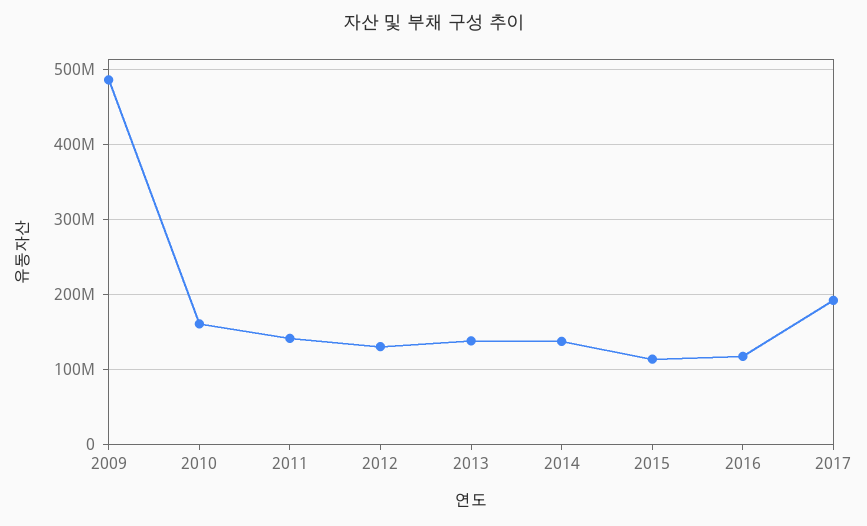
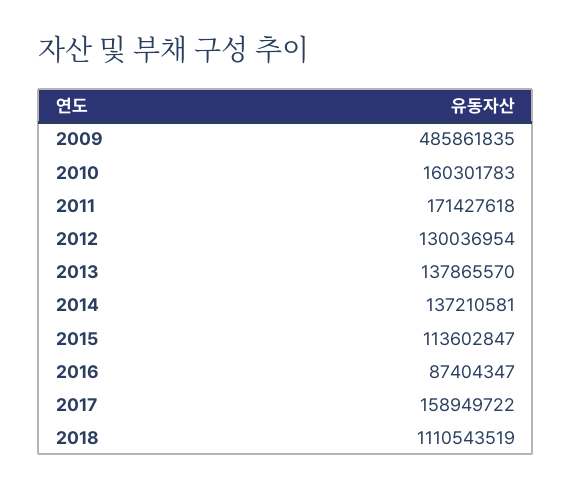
2011: 140000000 -> 171427618
2016: 120000000 -> 87404347
2017: 190000000 -> 158949722
2018: none -> 1110543519

